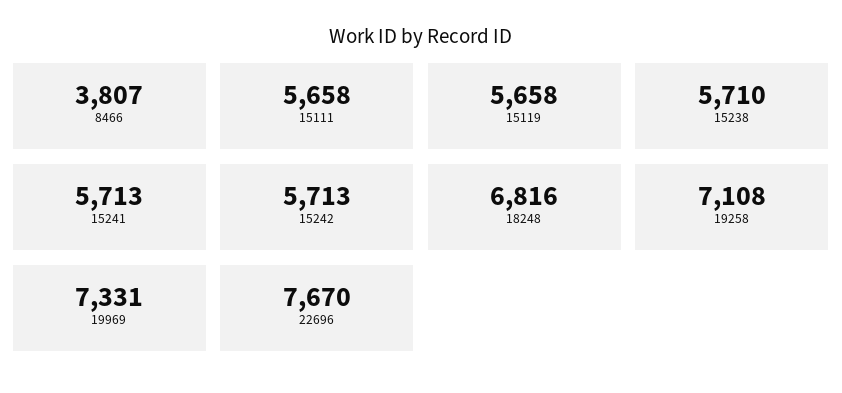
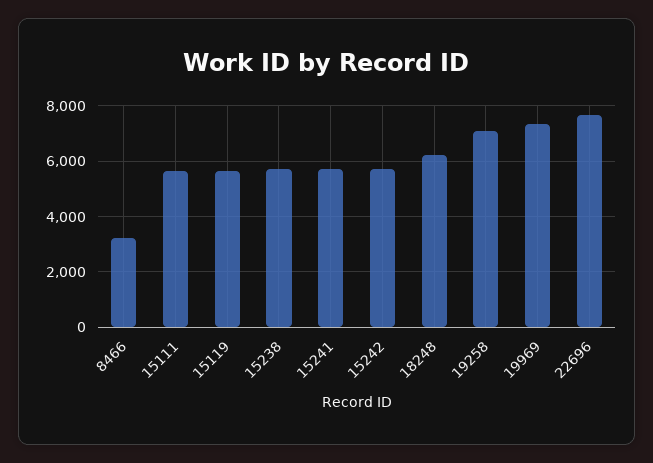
8466: 3807 -> 3250
18248: 6816 -> 6250

